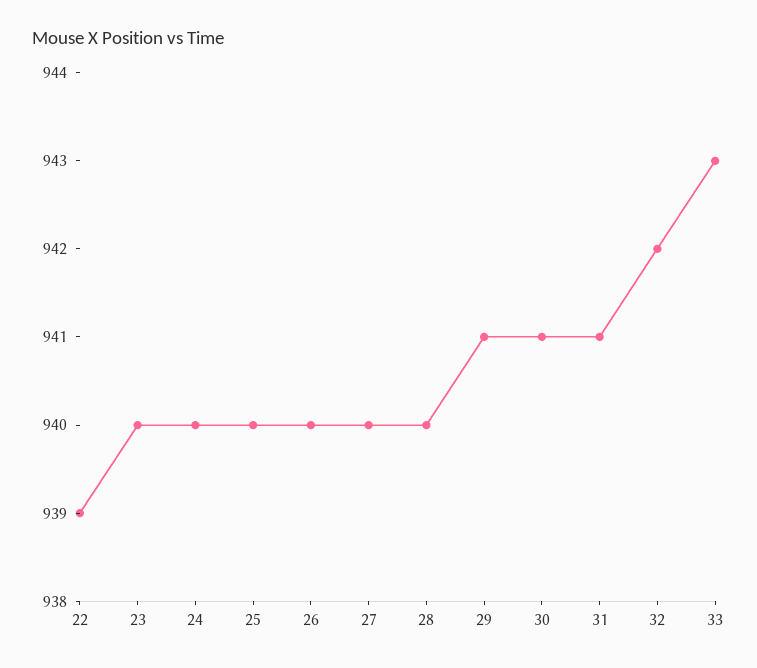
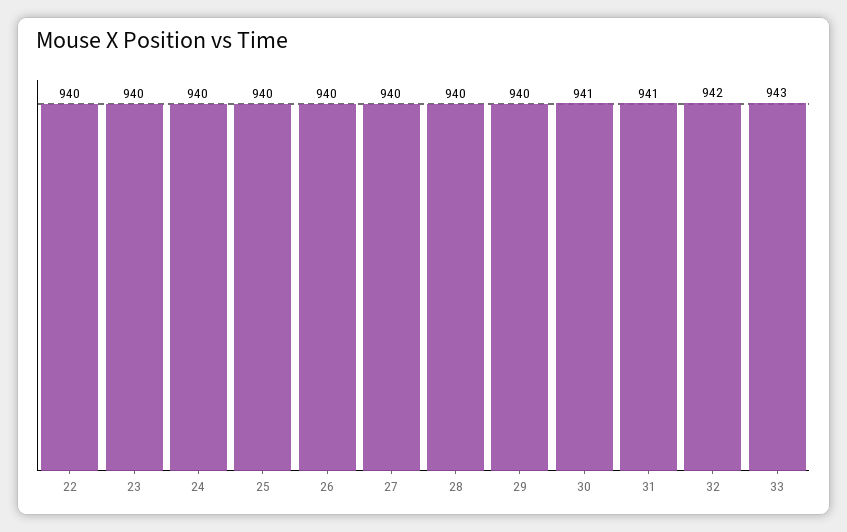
22: 939 -> 940
29: 941 -> 940

